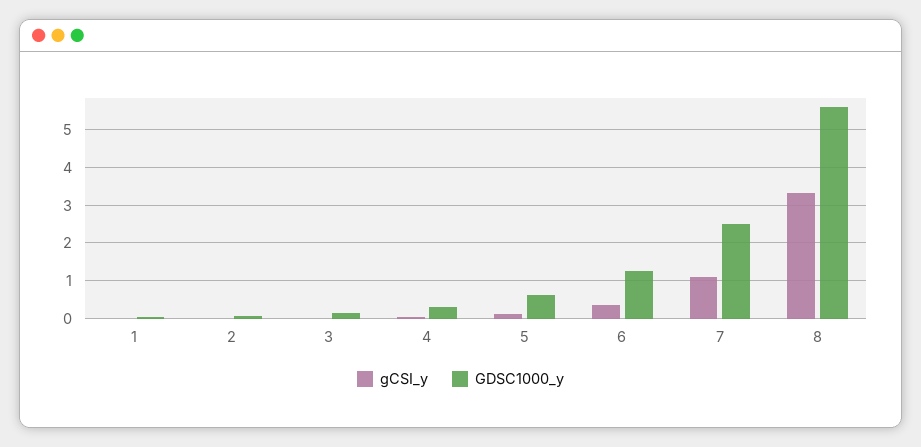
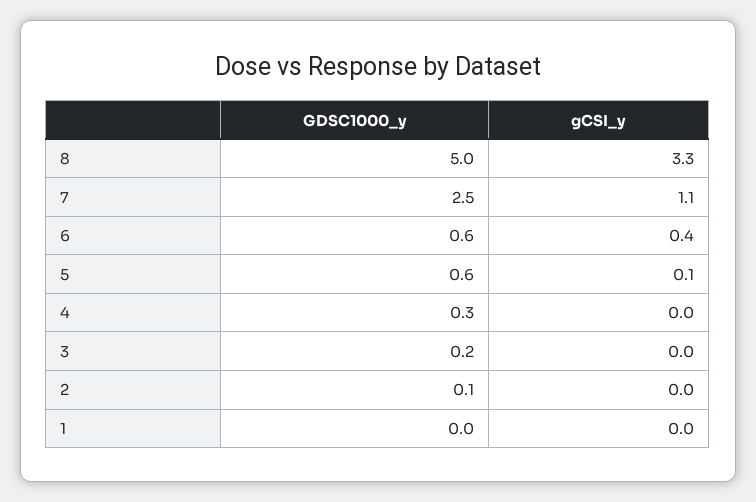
GDSC1000_y, 6: 1.2 -> 0.6
GDSC1000_y, 8: 5.6 -> 5

